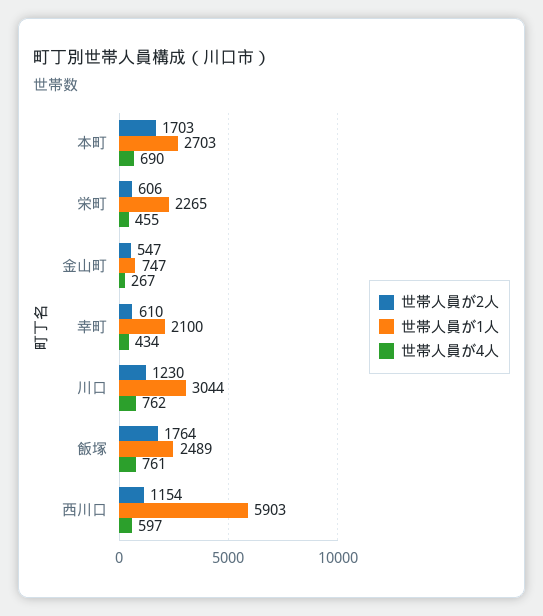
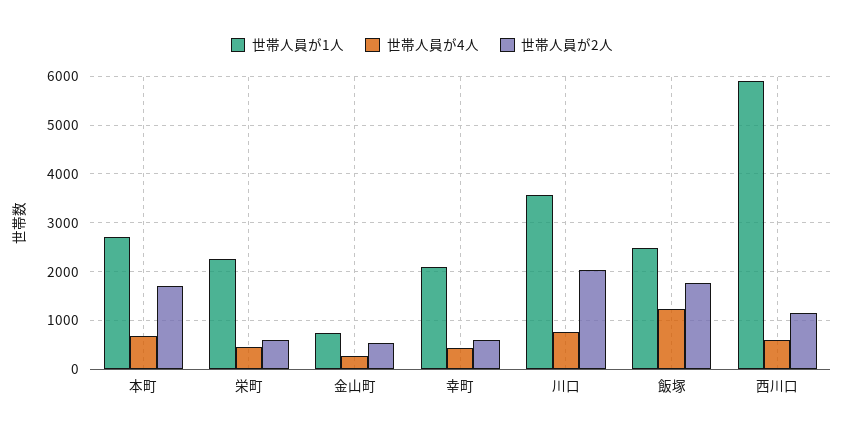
世帯人員が2人, 川口: 1230 -> 2000
世帯人員が1人, 川口: 3044 -> 3600
世帯人員が4人, 飯塚: 761 -> 1200

